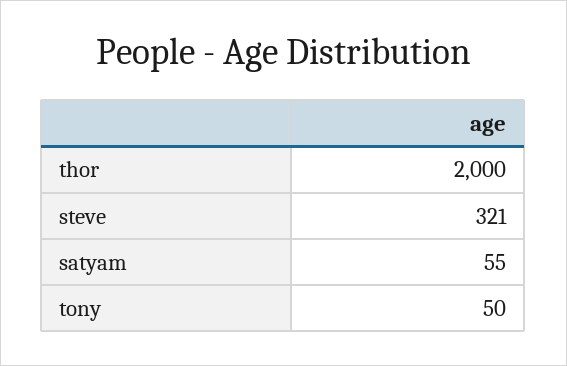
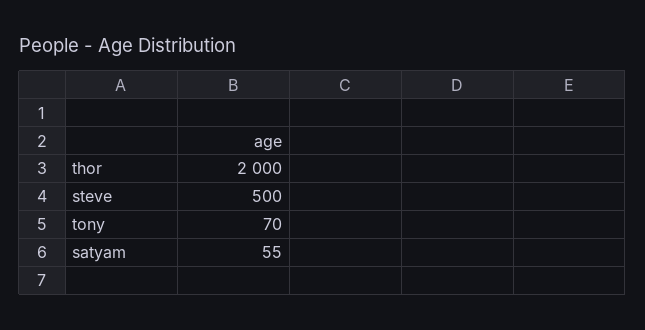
steve: 321 -> 500
tony: 50 -> 70

